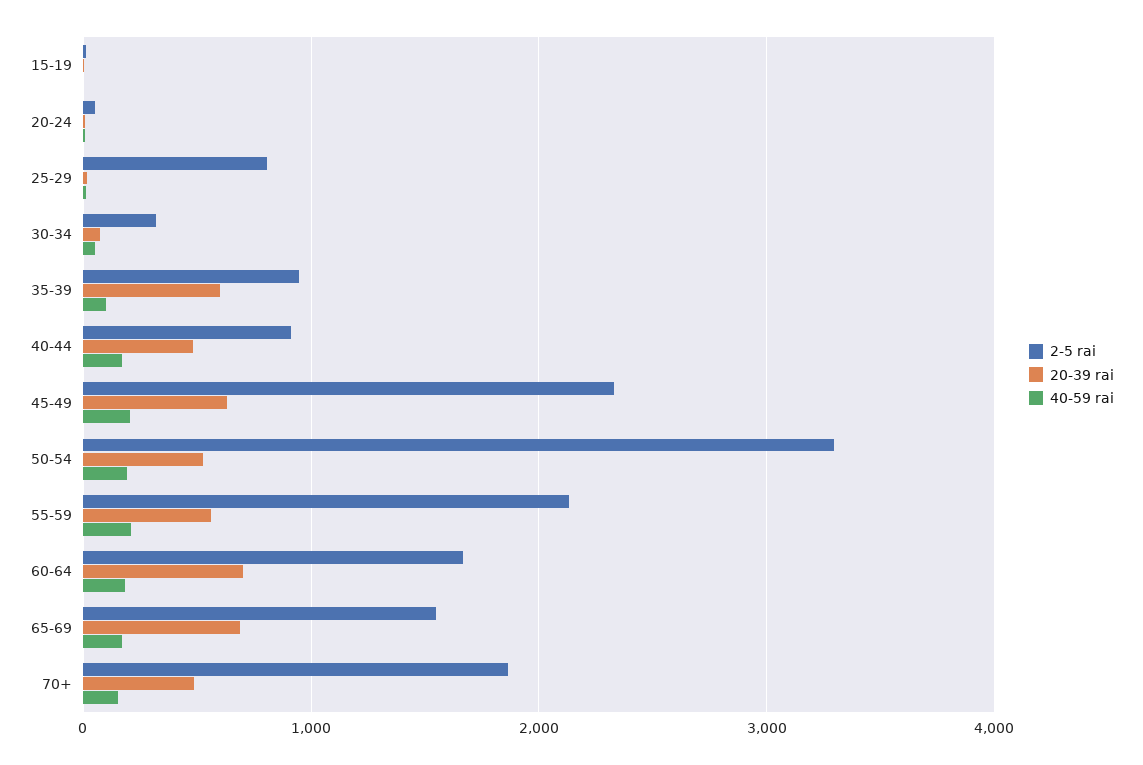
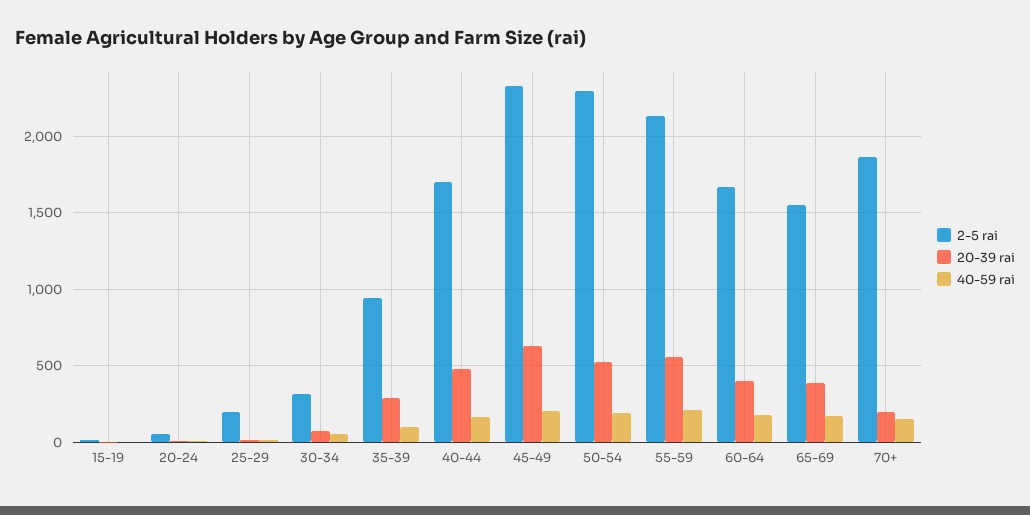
2-5 rai, 25-29: 800 -> 200
20-39 rai, 35-39: 600 -> 300
2-5 rai, 40-44: 900 -> 1700
2-5 rai, 50-54: 3300 -> 2300
20-39 rai, 60-64: 700 -> 400
20-39 rai, 65-69: 700 -> 400
20-39 rai, 70+: 500 -> 200

